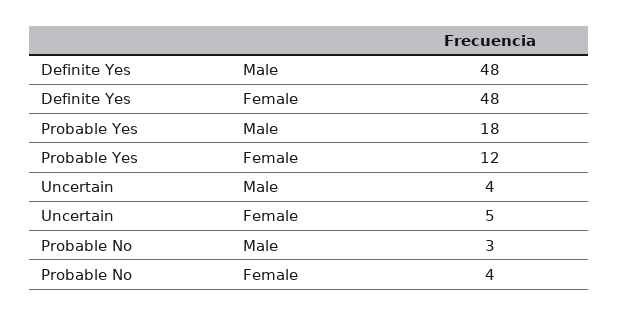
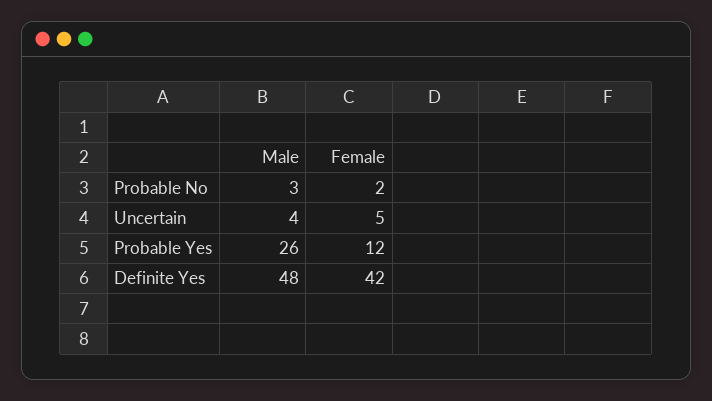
Definite Yes, Female: 48 -> 42
Probable Yes, Male: 18 -> 26
Probable No, Female: 4 -> 2

